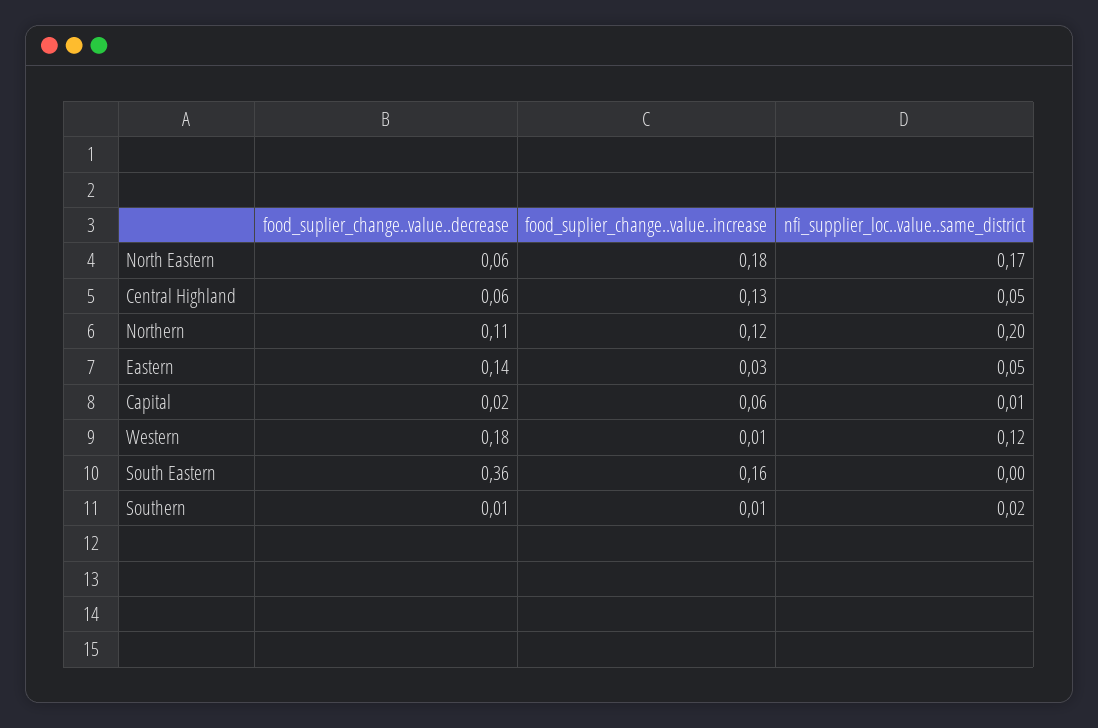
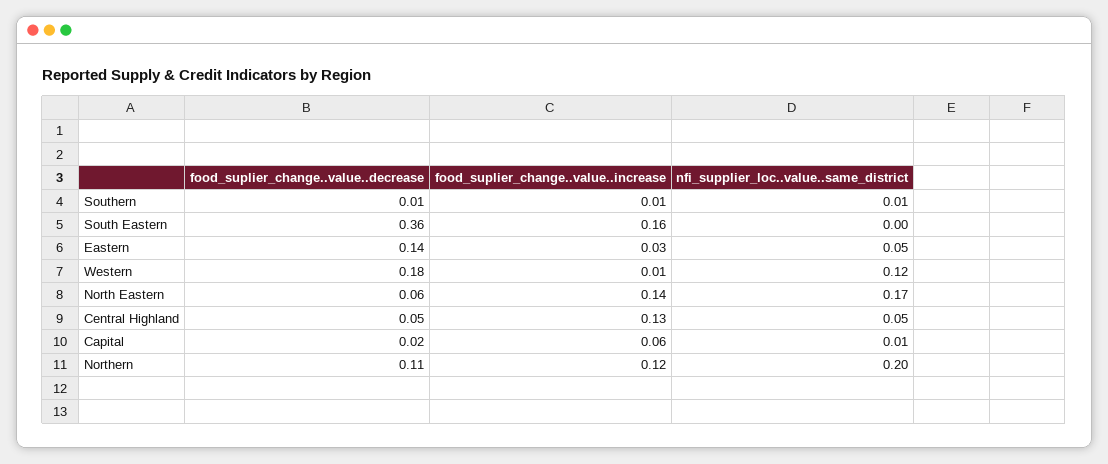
food_suplier_change..value..increase, North Eastern: 0.18 -> 0.14
food_suplier_change..value..decrease, Central Highland: 0.06 -> 0.05
nfi_supplier_loc..value..same_district, Southern: 0.02 -> 0.01

